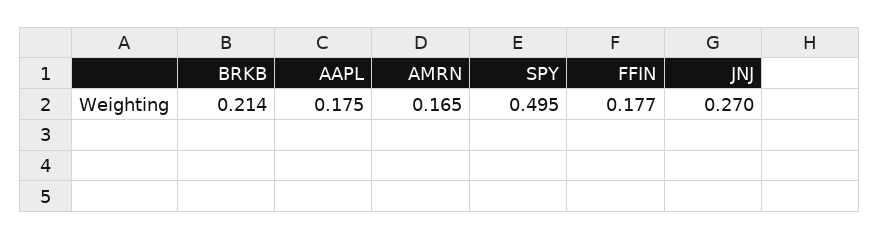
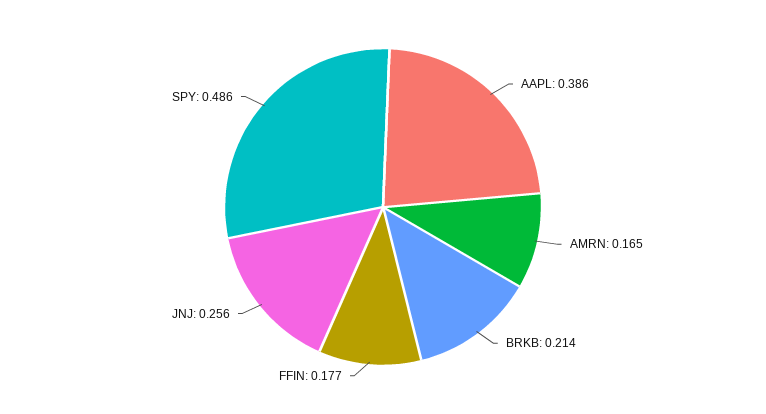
AAPL: 0.175 -> 0.386
SPY: 0.495 -> 0.486
JNJ: 0.27 -> 0.256

